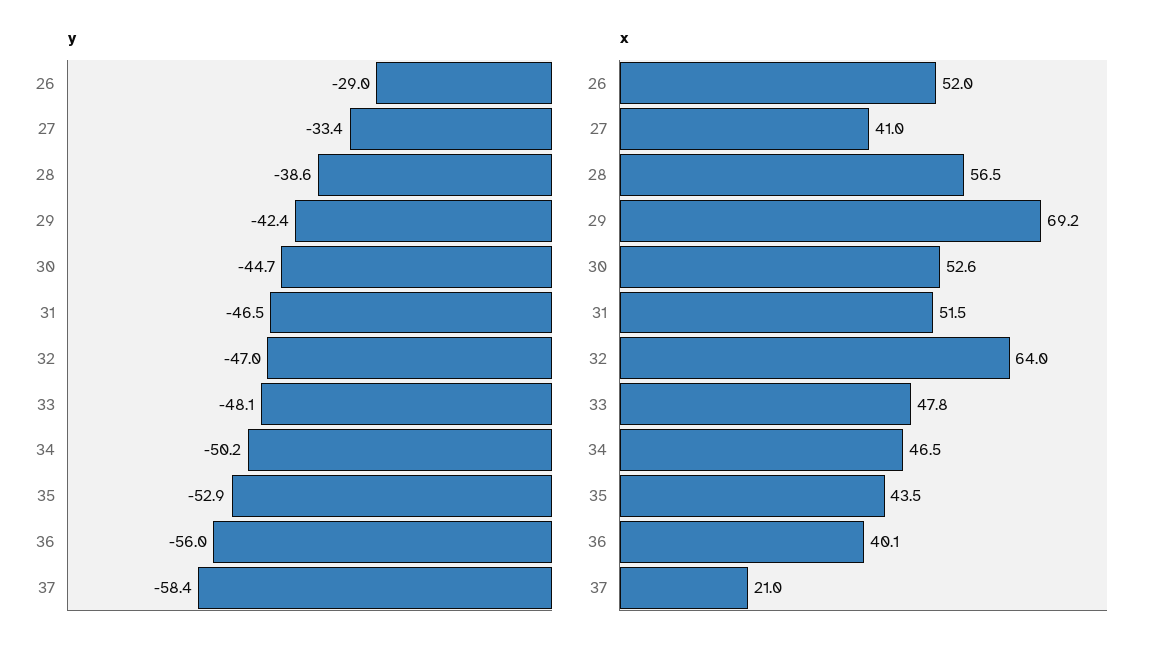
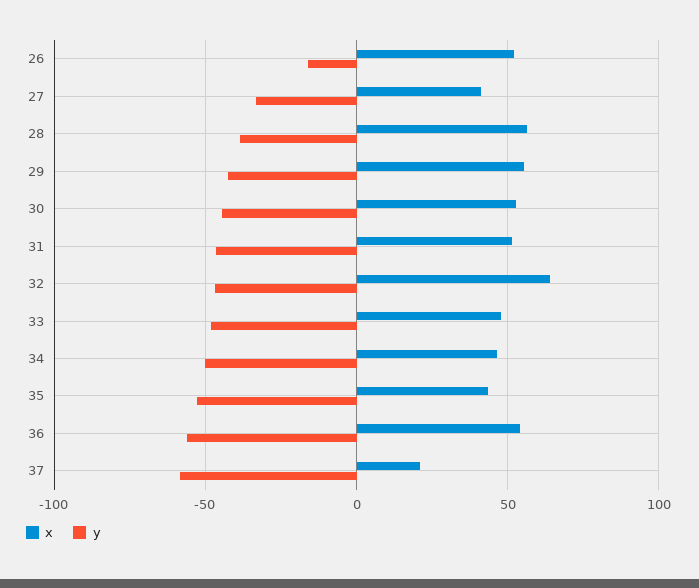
y, 26: -29 -> -15
x, 29: 69.2 -> 55
x, 36: 40.1 -> 55

